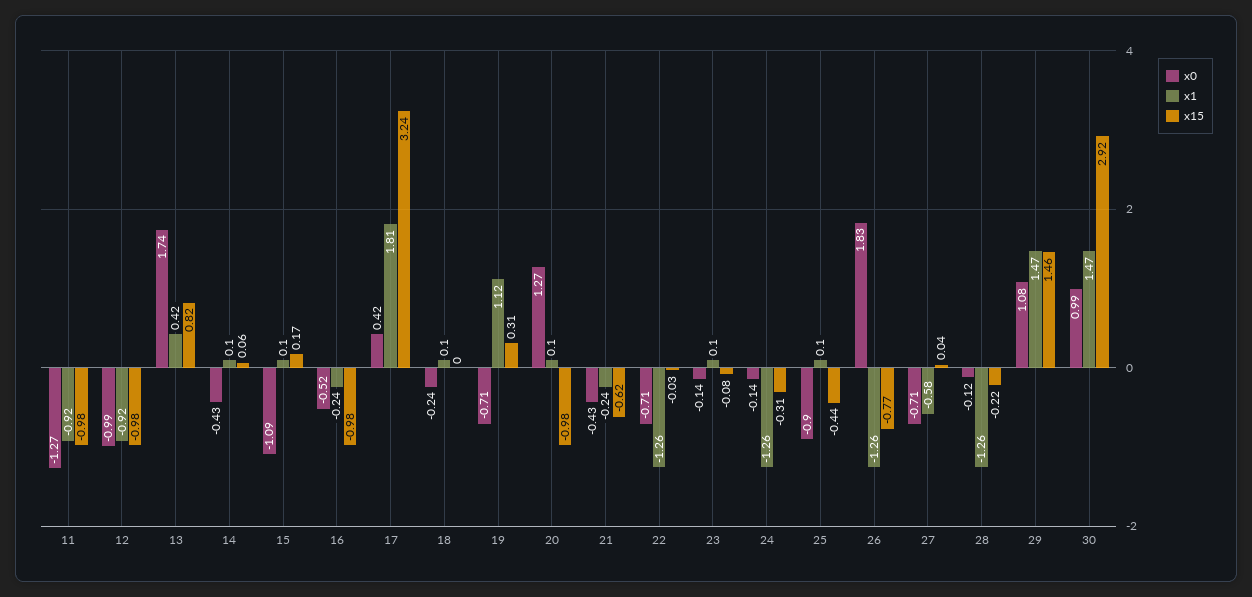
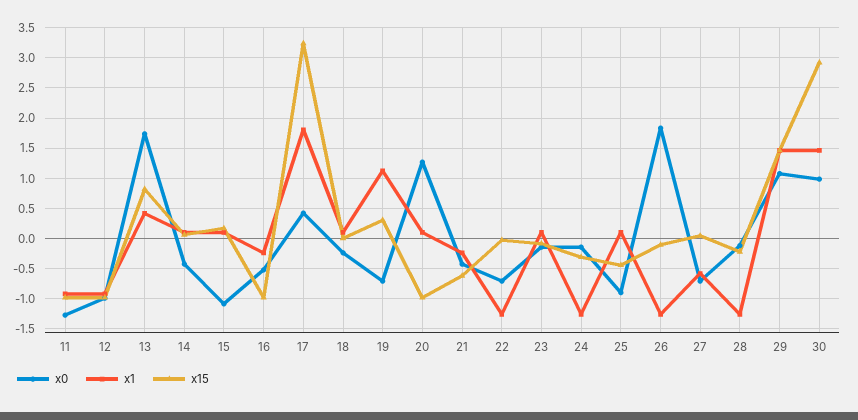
x15, 26: -0.77 -> -0.1

